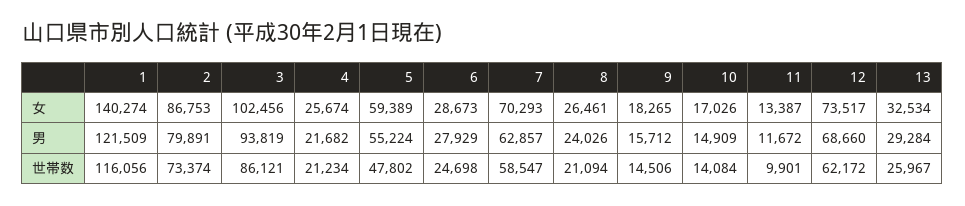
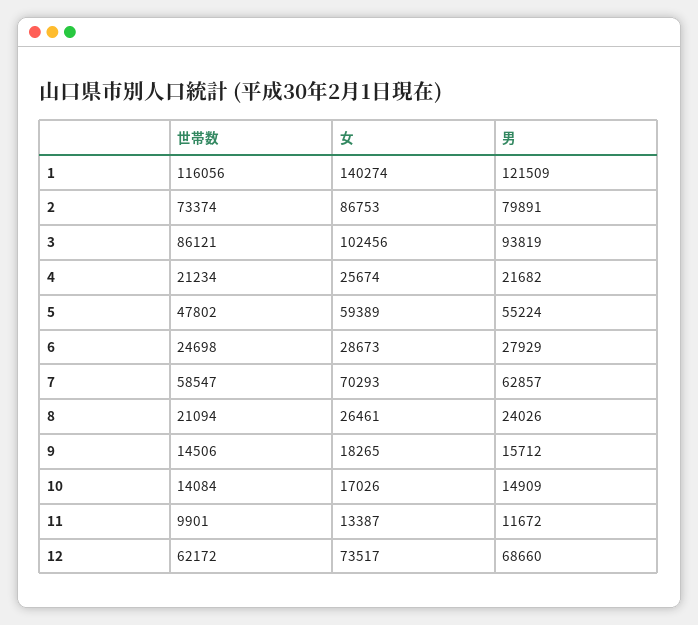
13, 女: 32534 -> none
13, 男: 29284 -> none
13, 世帯数: 25967 -> none

